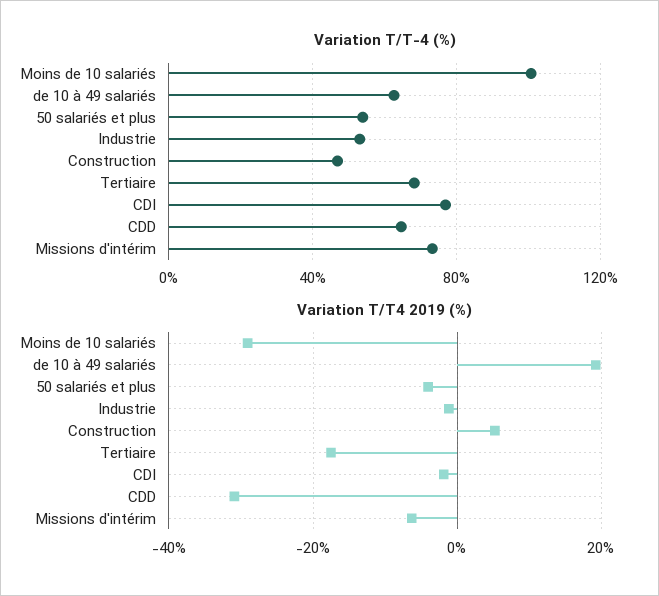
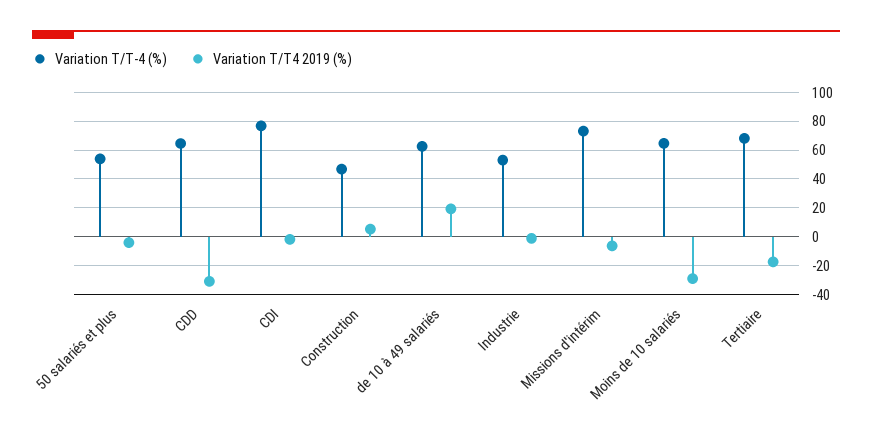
Variation T/T-4 (%), Moins de 10 salariés: 100 -> 65

